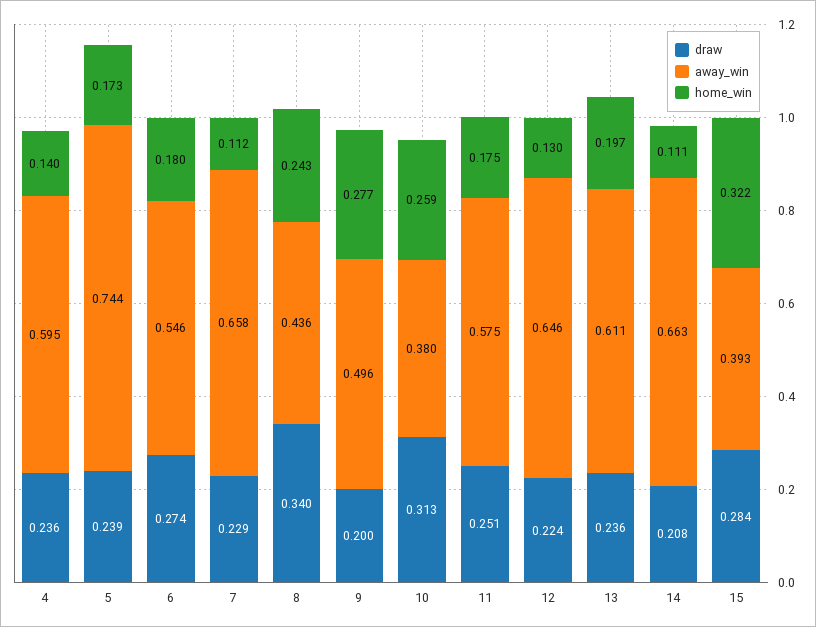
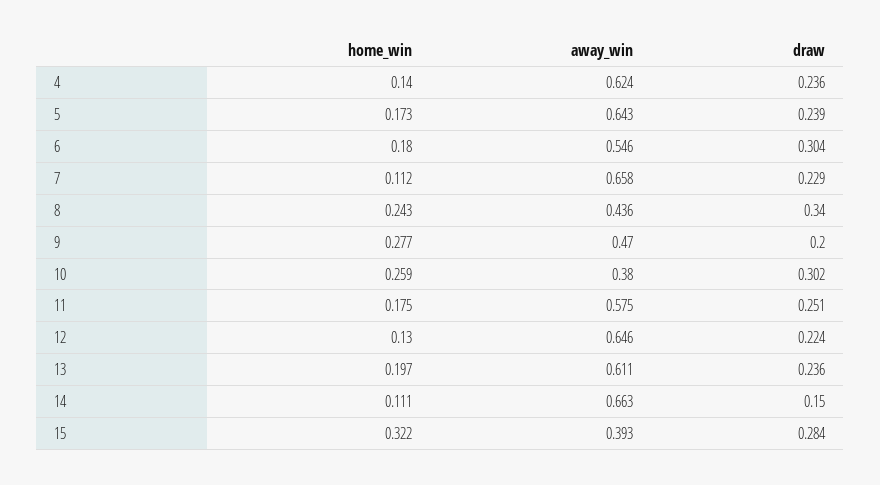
away_win, 4: 0.595 -> 0.624
away_win, 5: 0.744 -> 0.643
draw, 6: 0.274 -> 0.304
away_win, 9: 0.496 -> 0.47
draw, 10: 0.313 -> 0.302
draw, 14: 0.208 -> 0.15

